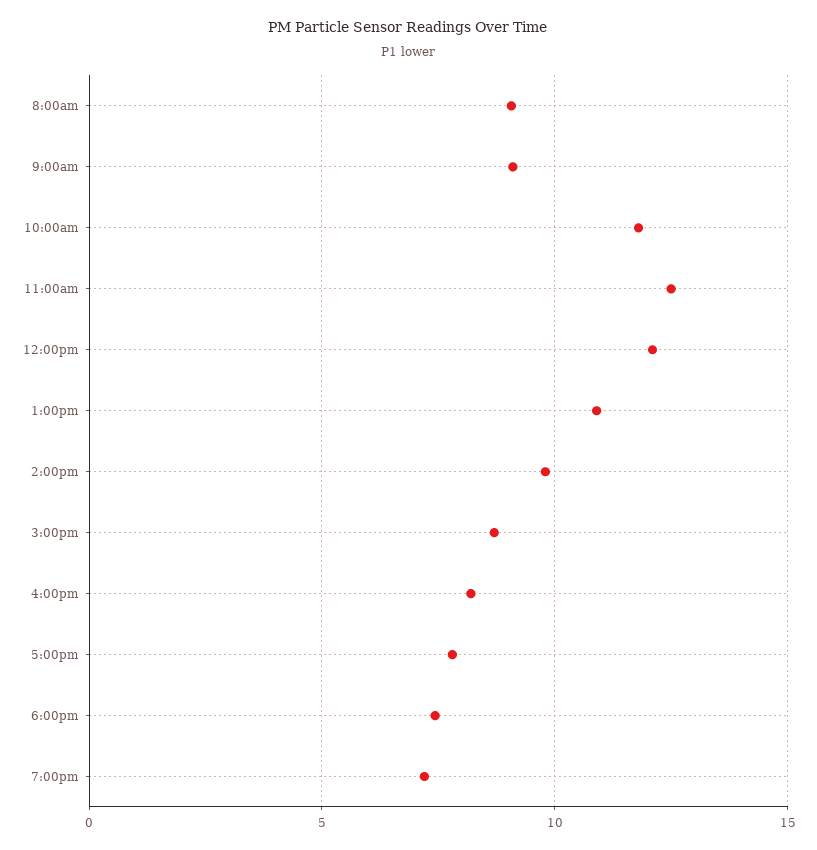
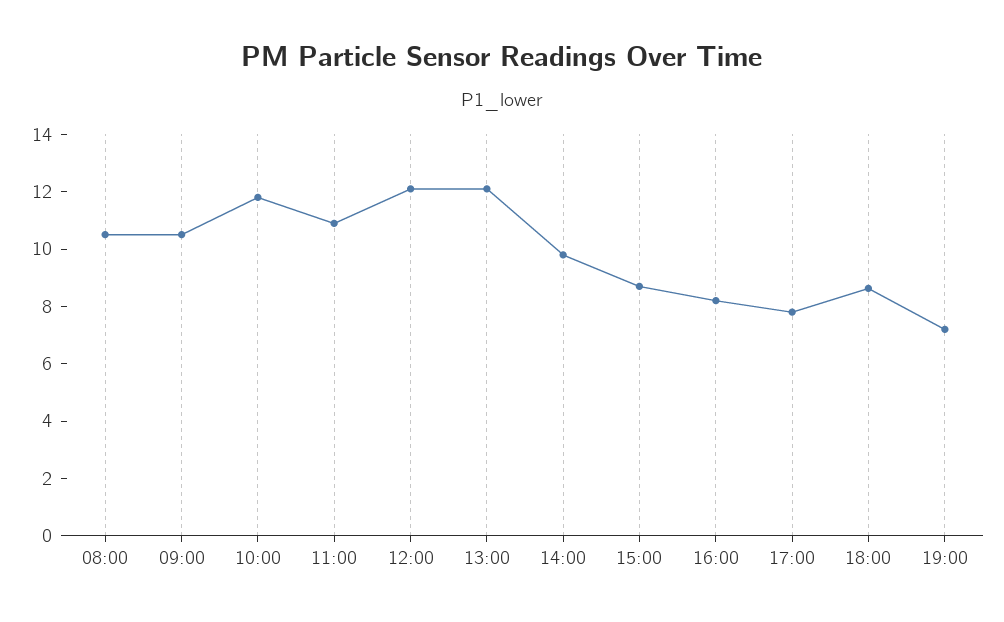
8:00am: 9 -> 10.5
9:00am: 9 -> 10.5
11:00am: 12.5 -> 11
1:00pm: 11 -> 12
6:00pm: 7.5 -> 8.5

